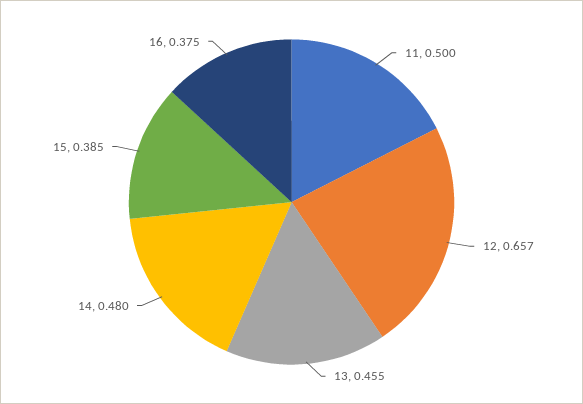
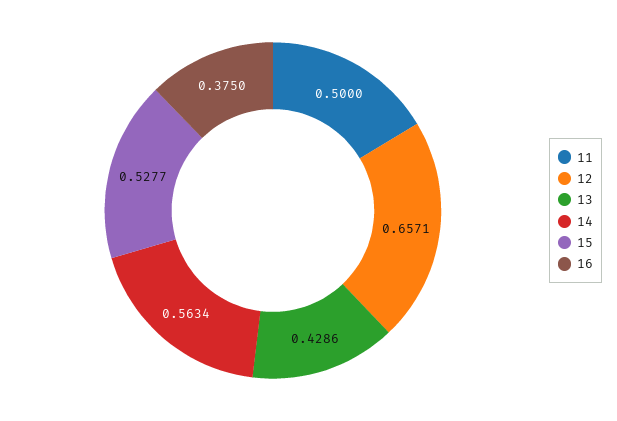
13: 0.455 -> 0.4286
14: 0.48 -> 0.5634
15: 0.385 -> 0.5277

